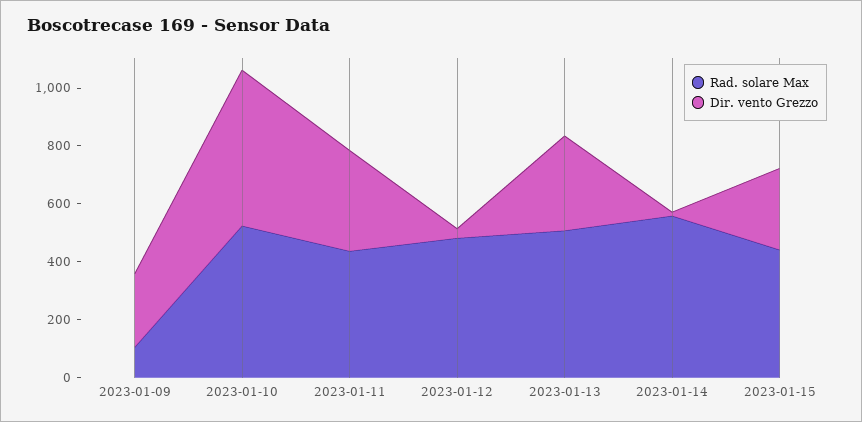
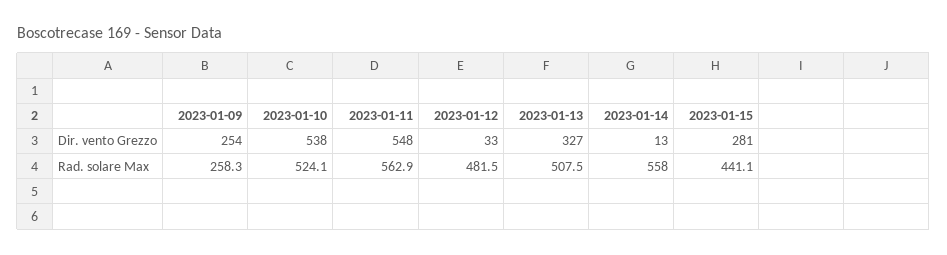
Rad. solare Max, 2023-01-09: 100 -> 258.3
Rad. solare Max, 2023-01-11: 450 -> 562.9
Dir. vento Grezzo, 2023-01-11: 350 -> 548

